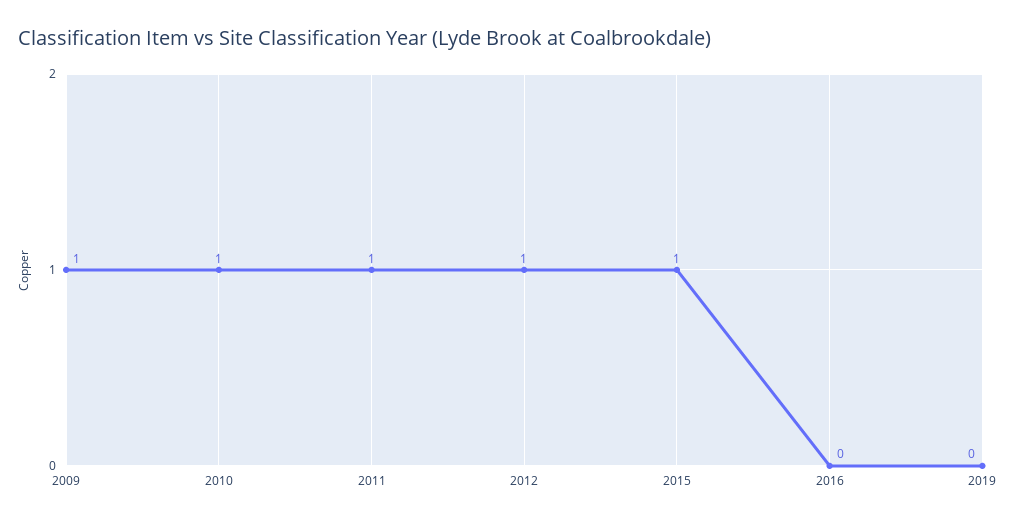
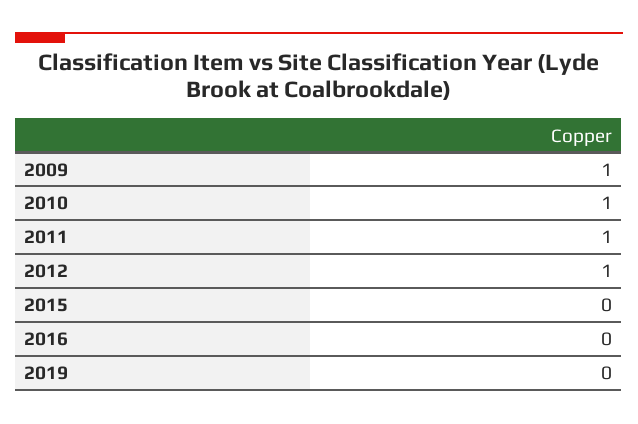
2015: 1 -> 0

